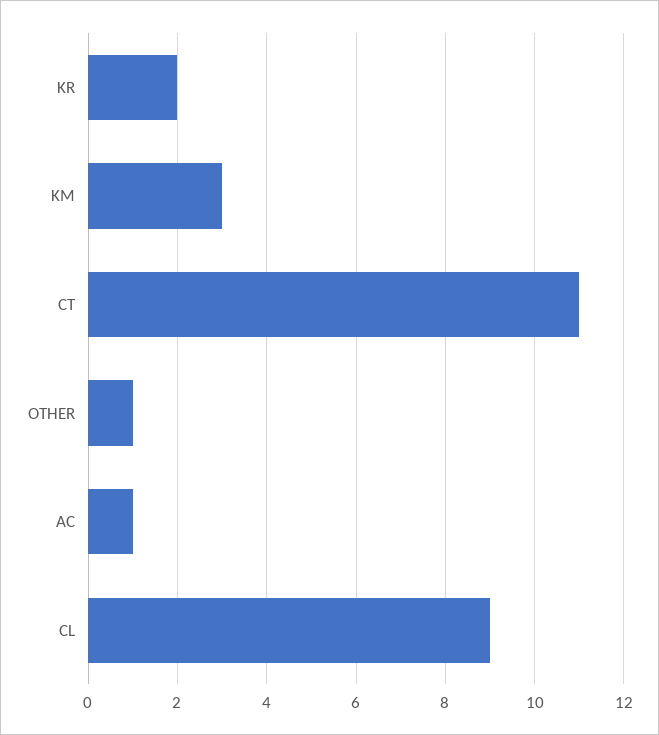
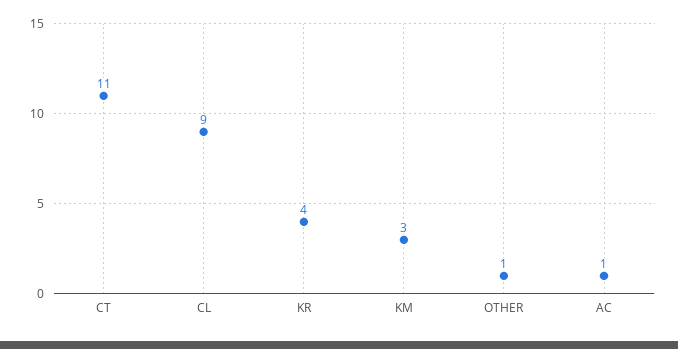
KR: 2 -> 4

